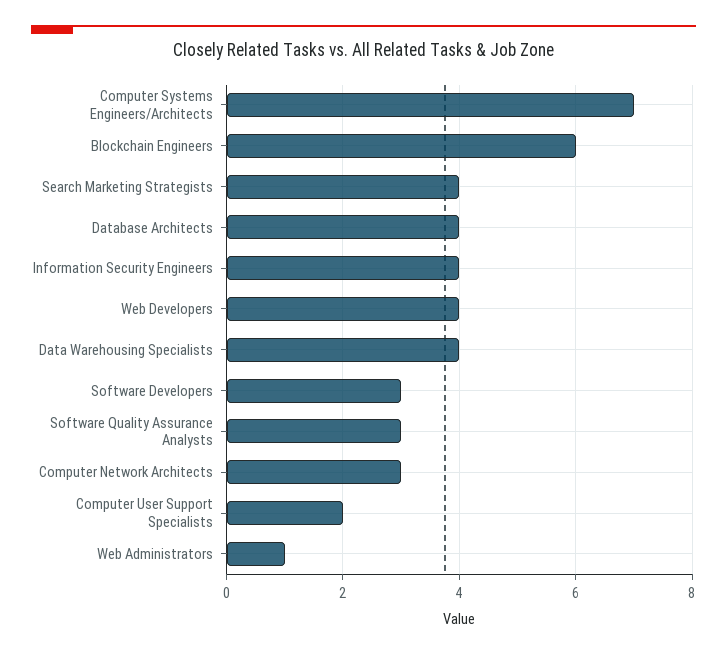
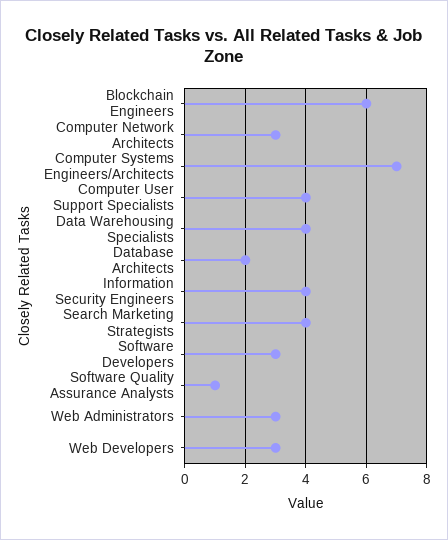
Database Architects: 4 -> 2
Web Developers: 4 -> 3
Software Quality Assurance Analysts: 3 -> 1
Computer User Support Specialists: 2 -> 4
Web Administrators: 1 -> 3

